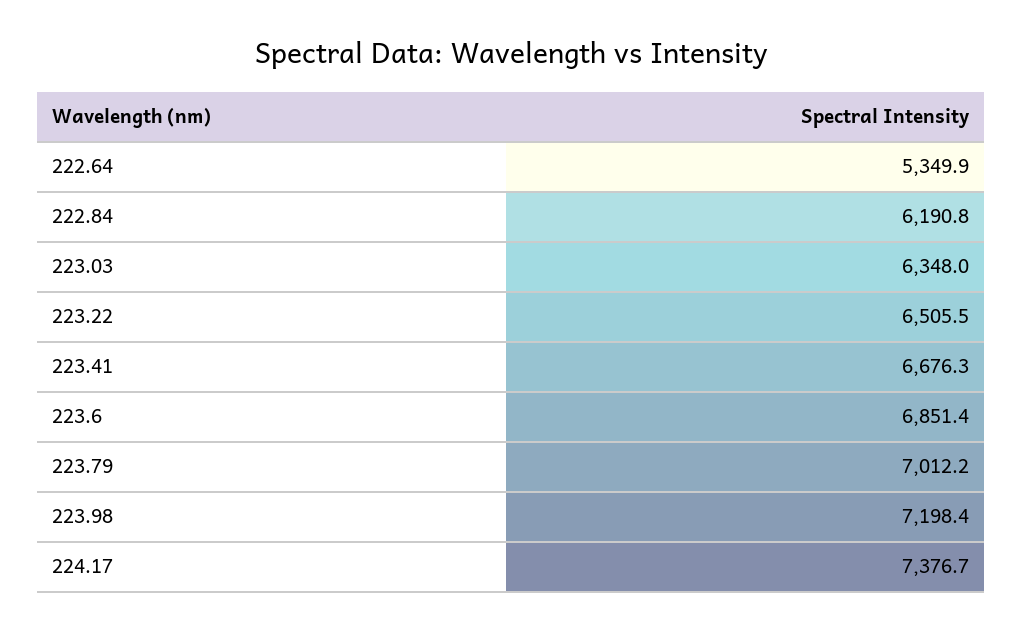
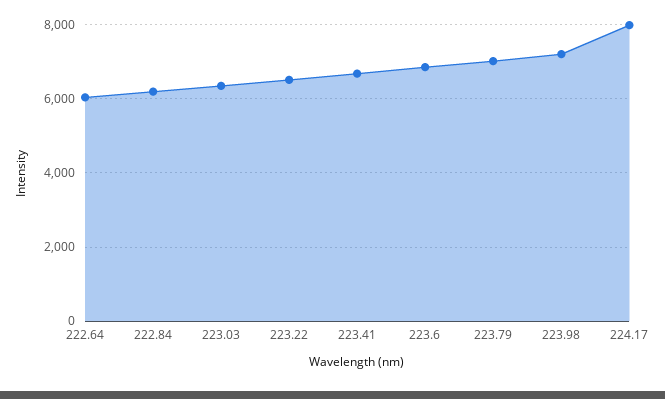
222.64: 5349.9 -> 6000
224.17: 7376.7 -> 8000

